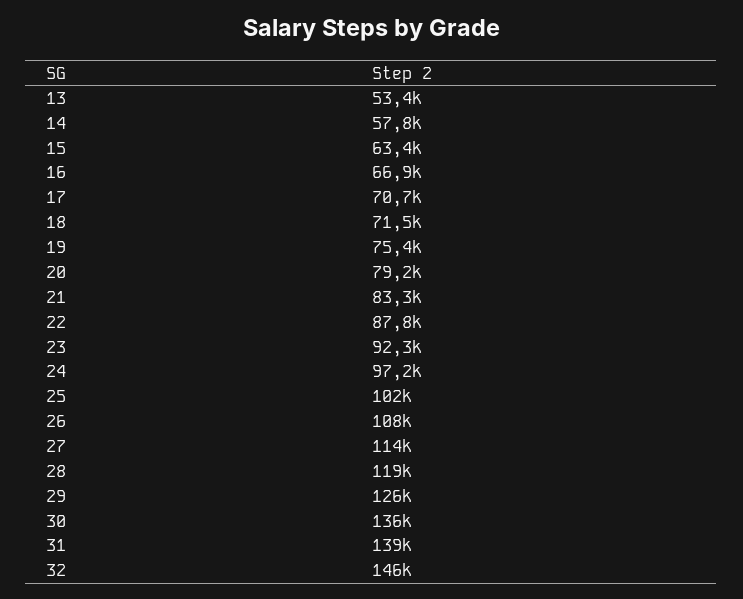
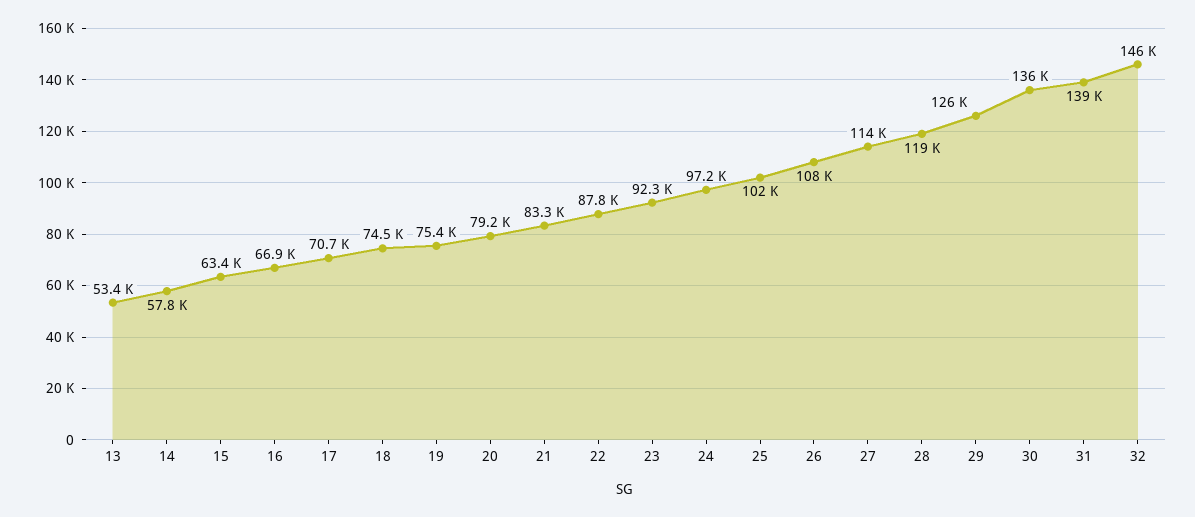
18: 71500 -> 74500

